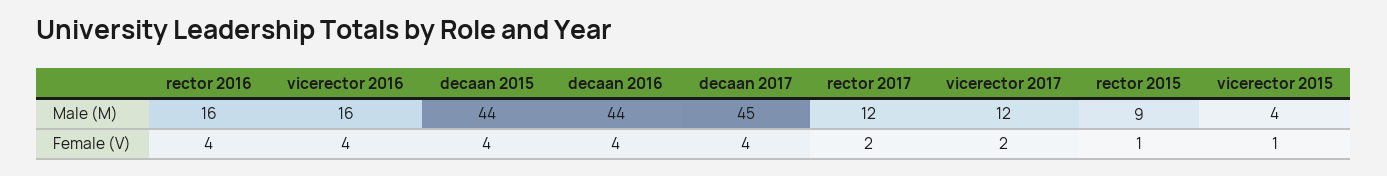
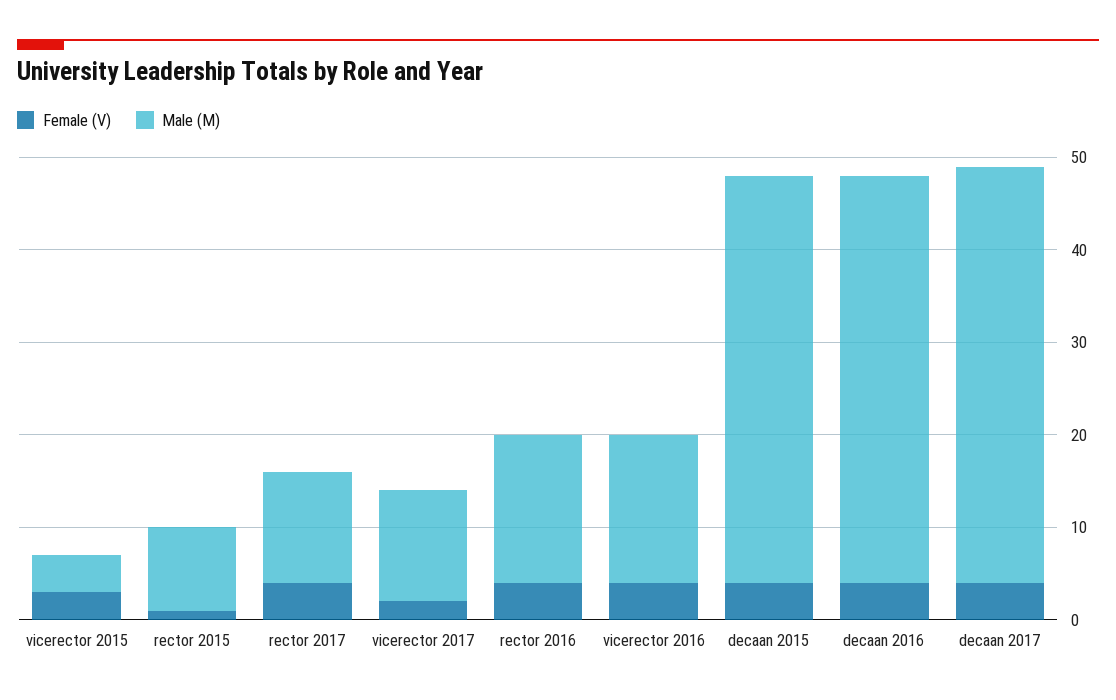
Female (V), rector 2017: 2 -> 4
Female (V), vicerector 2015: 1 -> 3

